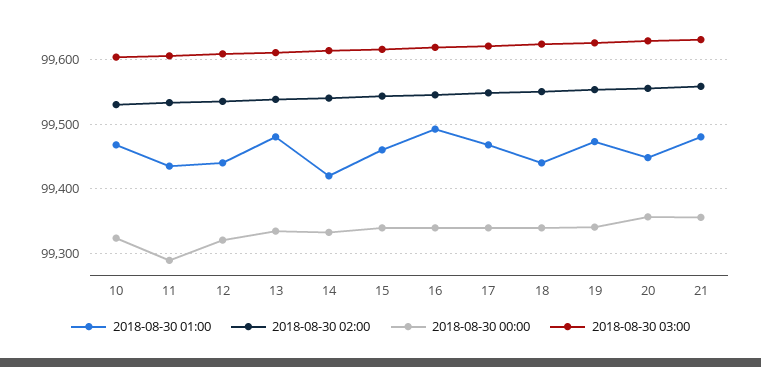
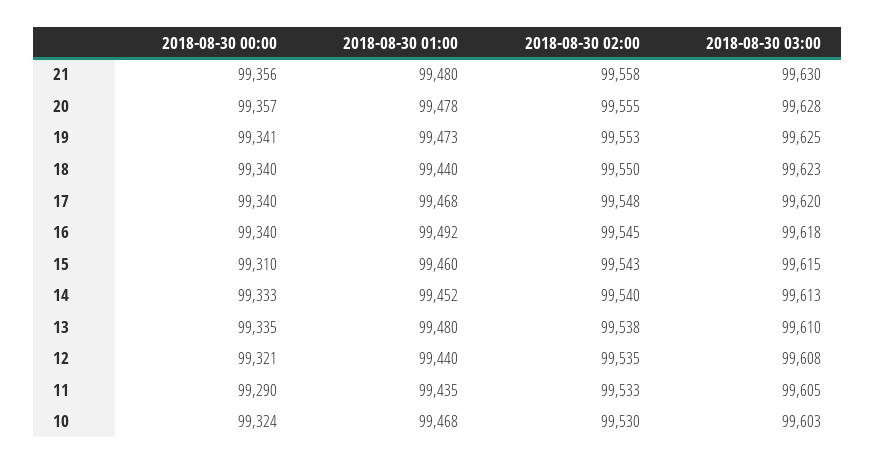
2018-08-30 01:00, 14: 99420 -> 99452
2018-08-30 00:00, 15: 99340 -> 99310
2018-08-30 01:00, 20: 99450 -> 99478

